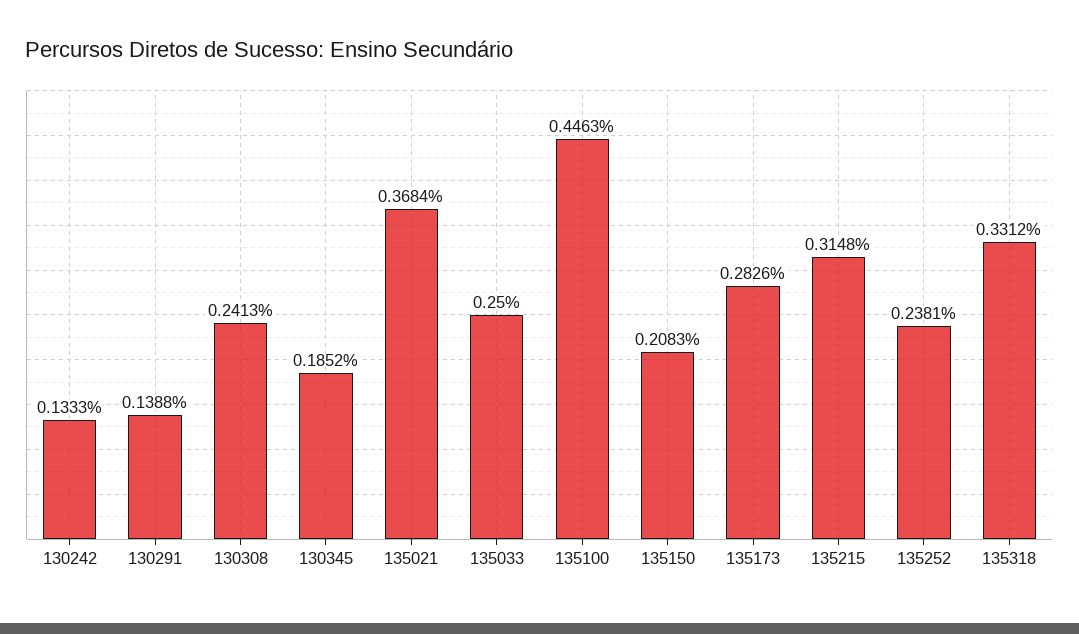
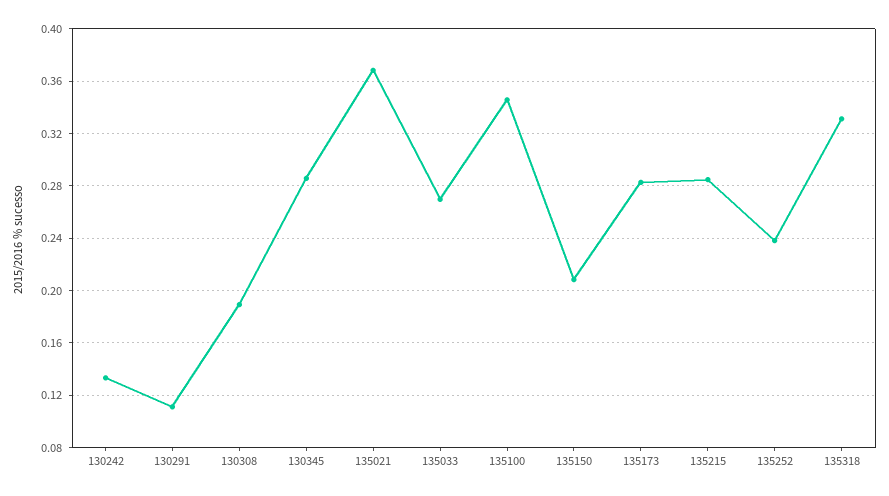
130291: 0.1388 -> 0.11
130308: 0.2413 -> 0.19
130345: 0.1852 -> 0.285
135033: 0.25 -> 0.27
135100: 0.4463 -> 0.345
135215: 0.3148 -> 0.285

